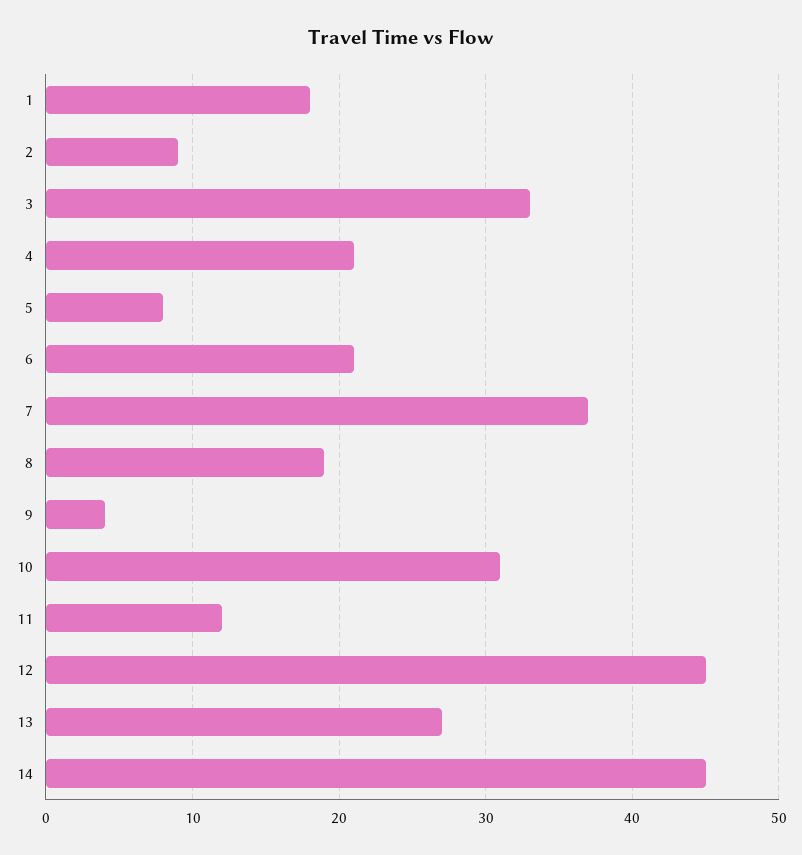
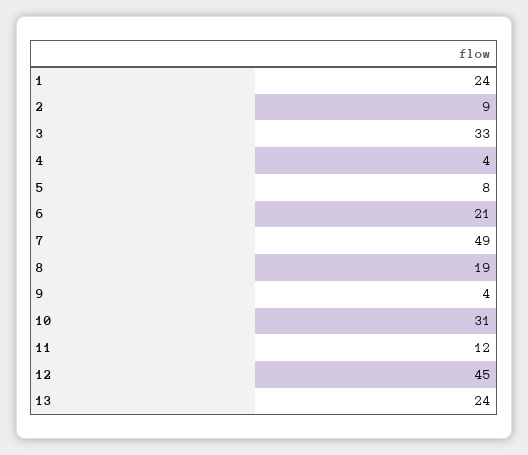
1: 18 -> 24
4: 21 -> 4
7: 37 -> 49
13: 27 -> 24
14: 45 -> none

